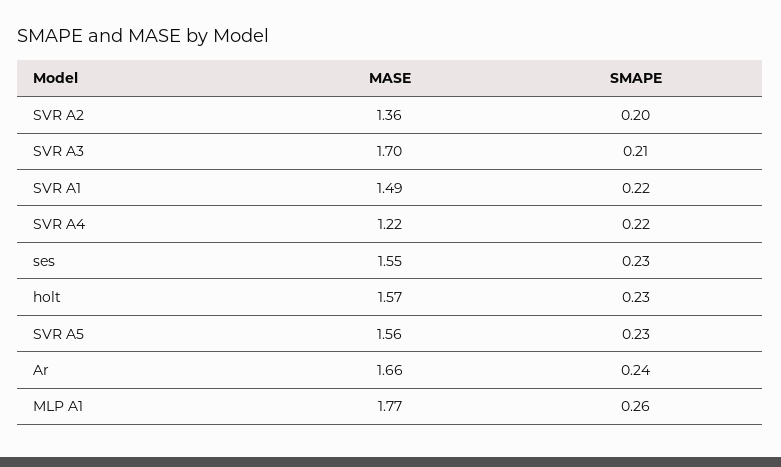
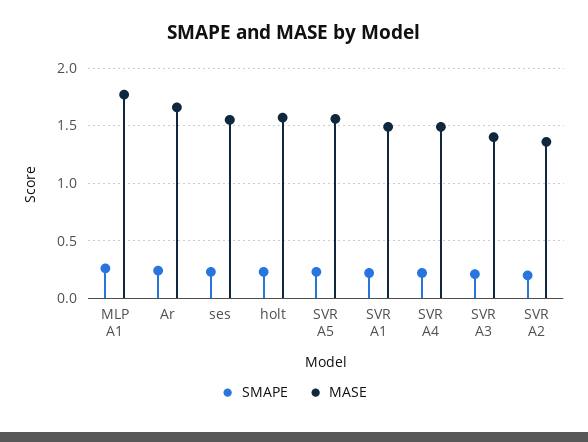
MASE, SVR A3: 1.7 -> 1.4
MASE, SVR A4: 1.22 -> 1.5

